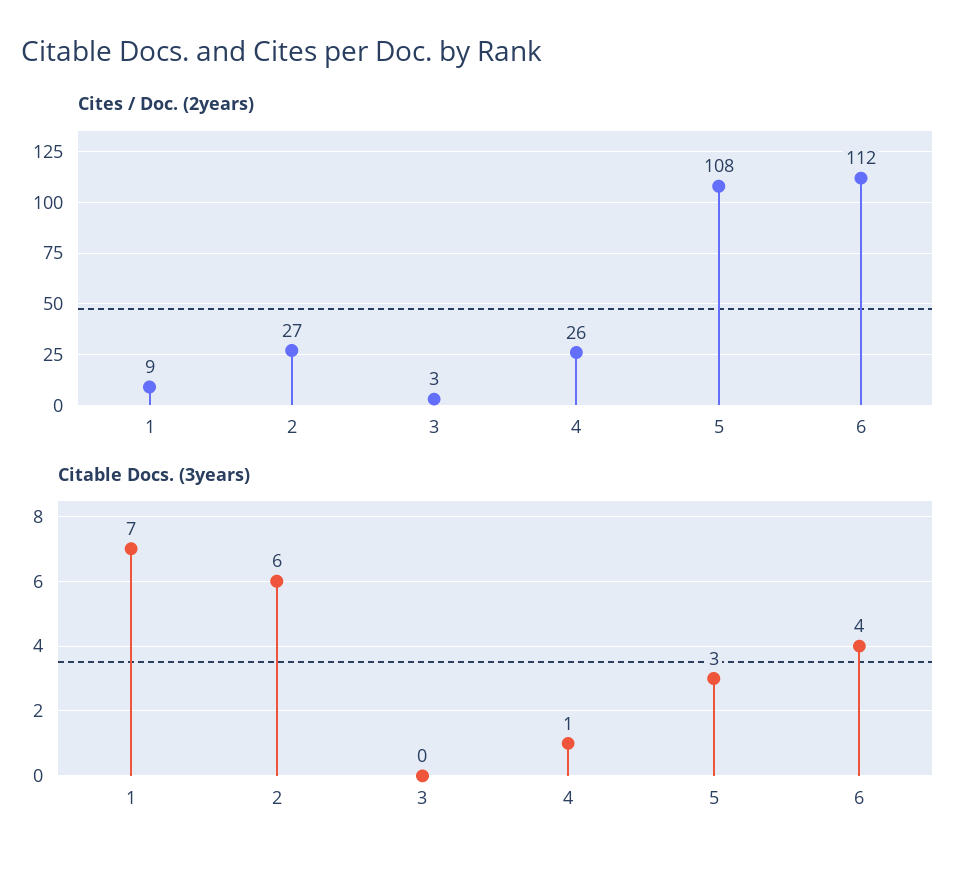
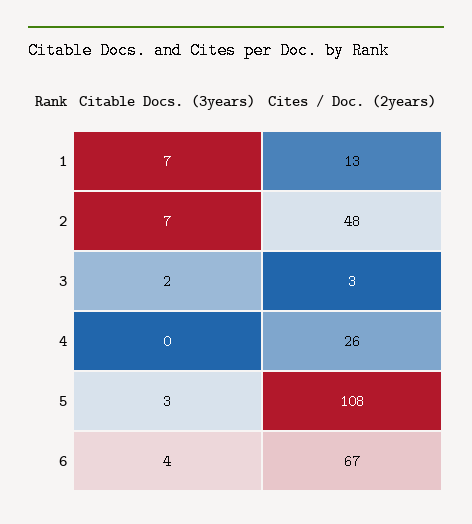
Cites / Doc. (2years), 1: 9 -> 13
Cites / Doc. (2years), 2: 27 -> 48
Cites / Doc. (2years), 6: 112 -> 67
Citable Docs. (3years), 2: 6 -> 7
Citable Docs. (3years), 3: 0 -> 2
Citable Docs. (3years), 4: 1 -> 0

